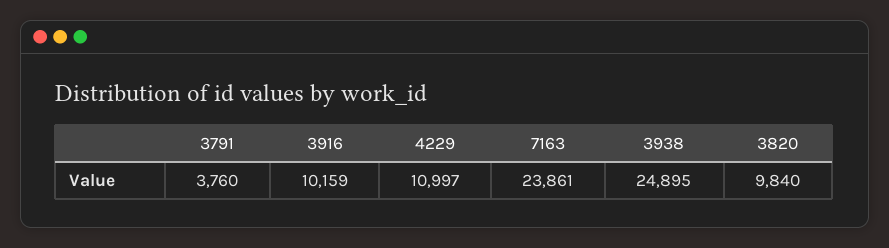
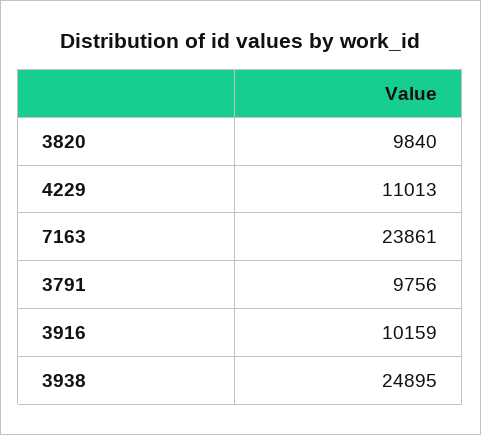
3791: 3760 -> 9756
4229: 10997 -> 11013

